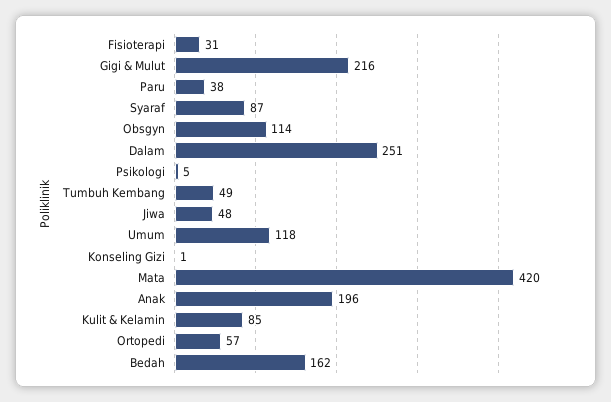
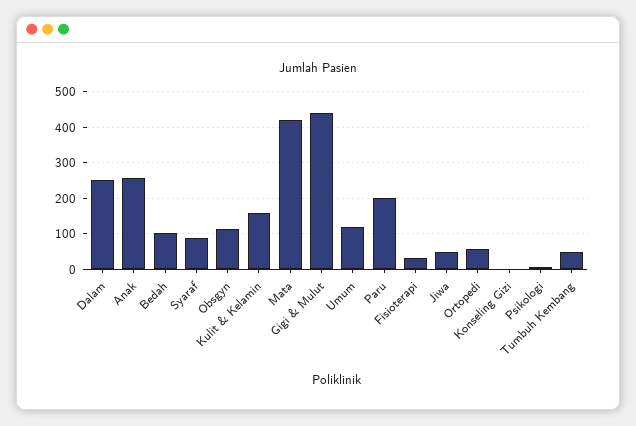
Gigi & Mulut: 216 -> 440
Paru: 38 -> 200
Anak: 196 -> 260
Kulit & Kelamin: 85 -> 160
Bedah: 162 -> 100

